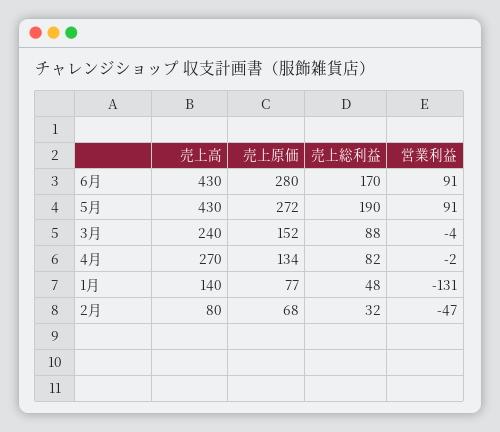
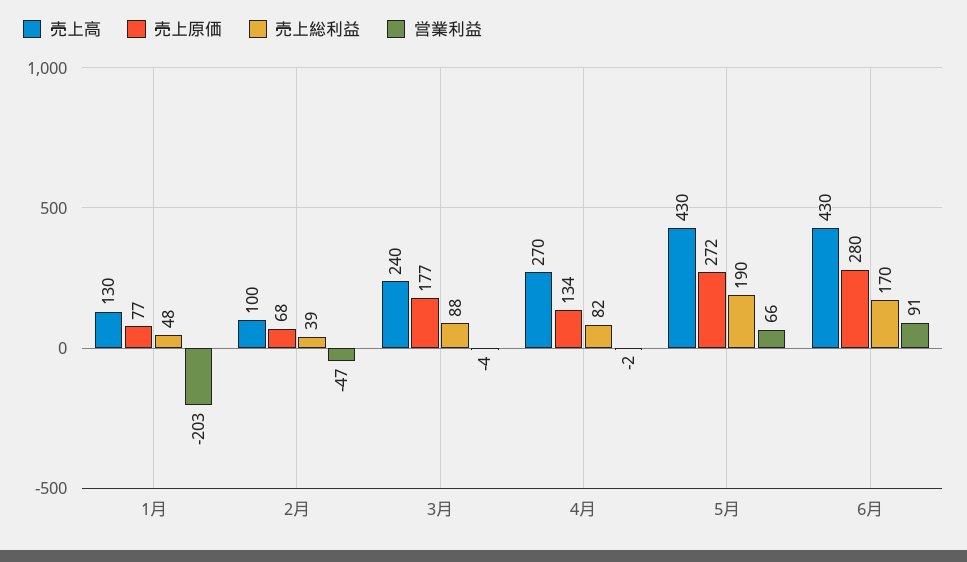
営業利益, 5月: 91 -> 66
売上原価, 3月: 152 -> 177
売上高, 1月: 140 -> 130
営業利益, 1月: -131 -> -203
売上高, 2月: 80 -> 100
売上総利益, 2月: 32 -> 39

